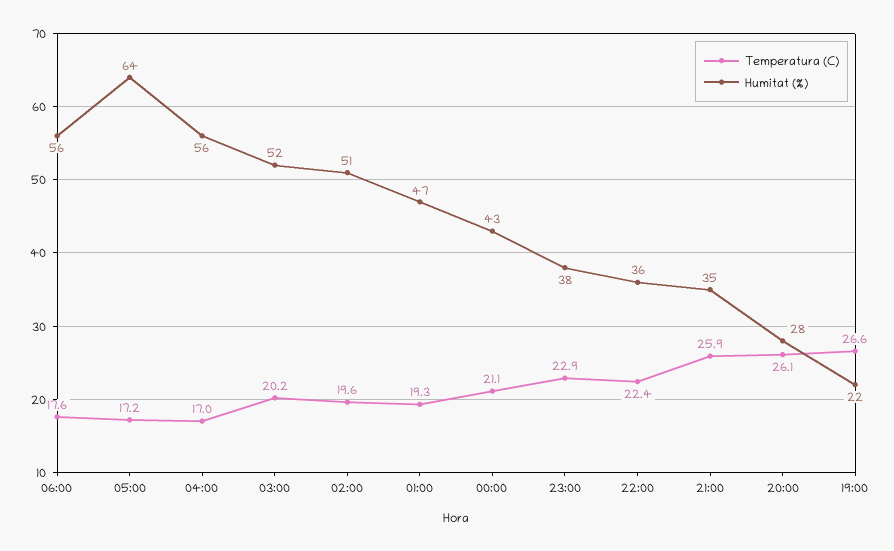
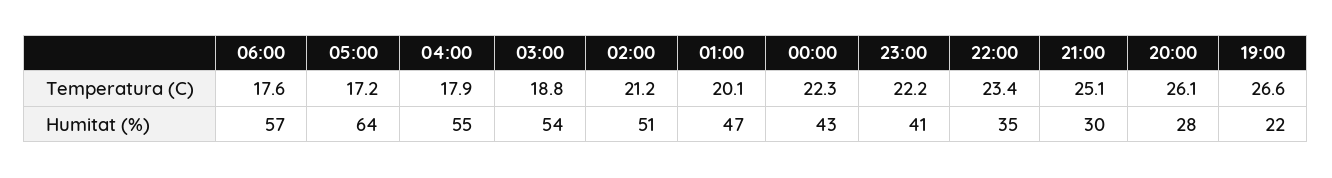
Humitat (%), 06:00: 56 -> 57
Temperatura (C), 04:00: 17 -> 17.9
Humitat (%), 04:00: 56 -> 55
Temperatura (C), 03:00: 20.2 -> 18.8
Humitat (%), 03:00: 52 -> 54
Temperatura (C), 02:00: 19.6 -> 21.2
Temperatura (C), 01:00: 19.3 -> 20.1
Temperatura (C), 00:00: 21.1 -> 22.3
Temperatura (C), 23:00: 22.9 -> 22.2
Humitat (%), 23:00: 38 -> 41
Temperatura (C), 22:00: 22.4 -> 23.4
Humitat (%), 22:00: 36 -> 35
Temperatura (C), 21:00: 25.9 -> 25.1
Humitat (%), 21:00: 35 -> 30

